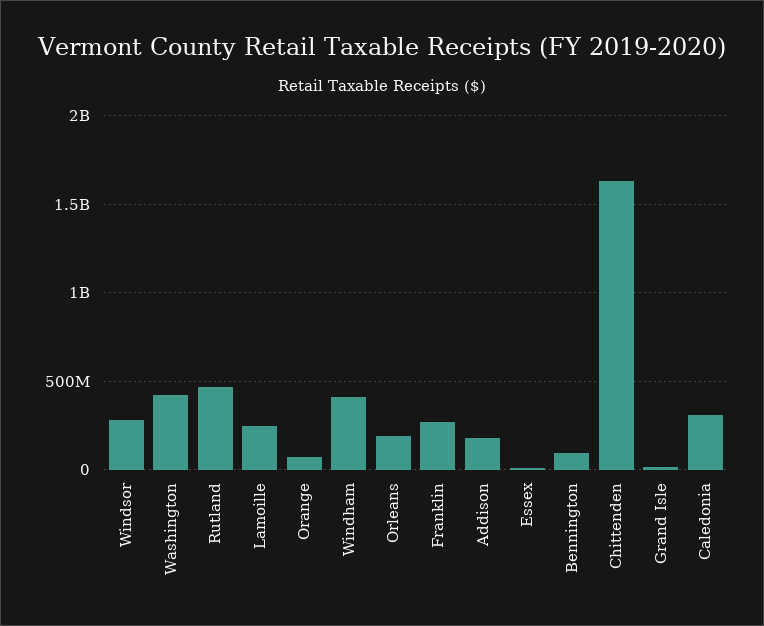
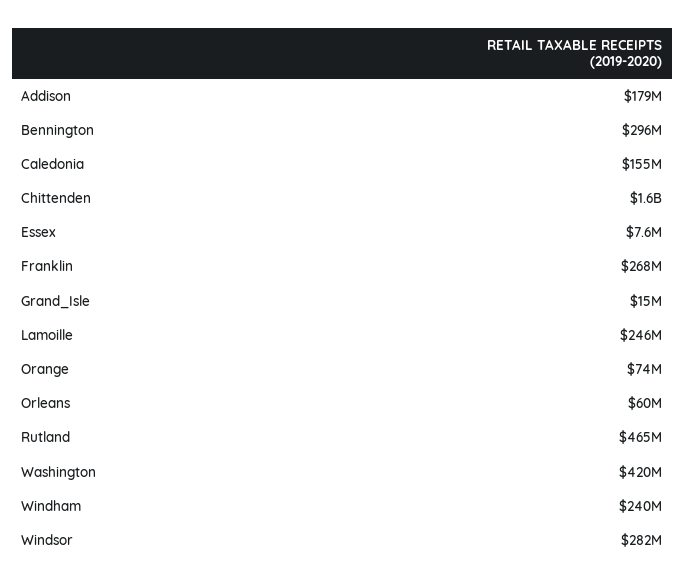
Windham: 400000000 -> 240000000
Orleans: 200000000 -> 60000000
Bennington: 100000000 -> 296000000
Caledonia: 300000000 -> 155000000

